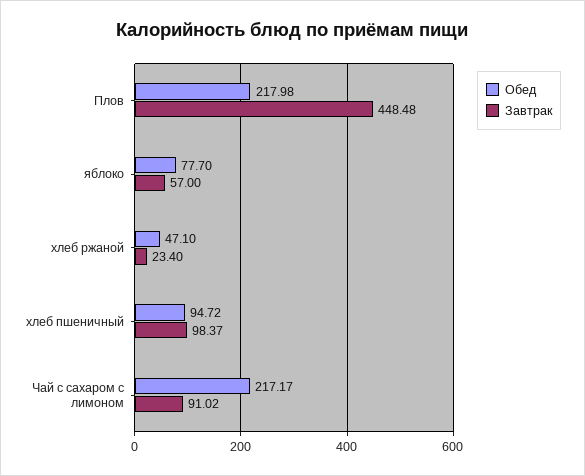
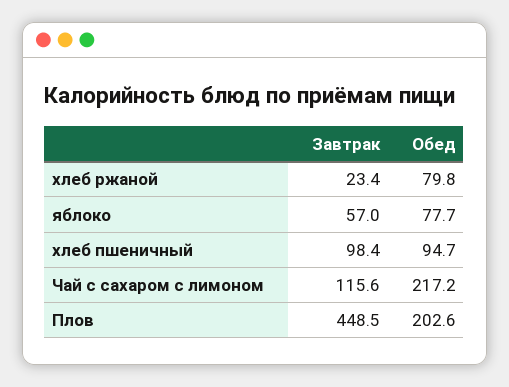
Обед, Плов: 217.98 -> 202.6
Обед, хлеб ржаной: 47.1 -> 79.8
Завтрак, Чай с сахаром с лимоном: 91.02 -> 115.6

